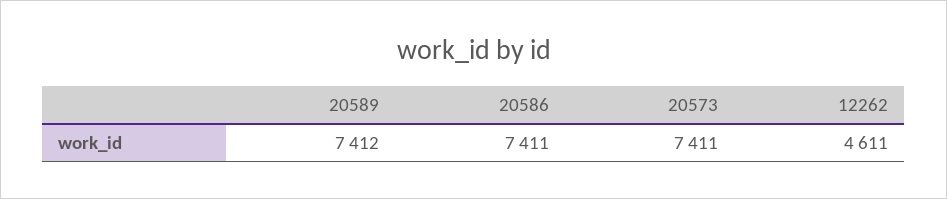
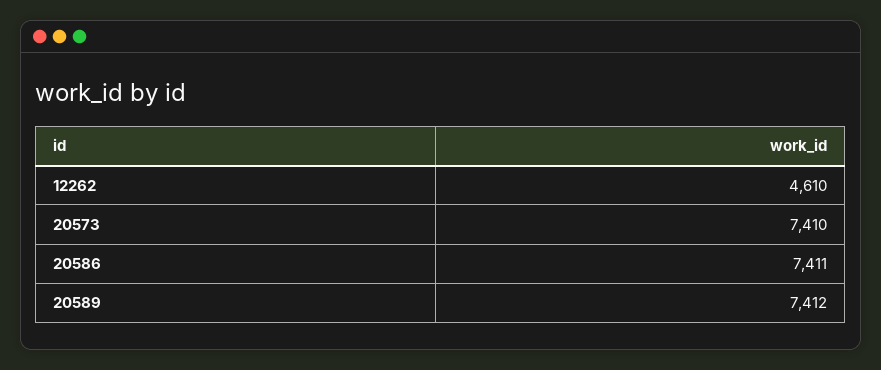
20573: 7411 -> 7410
12262: 4611 -> 4610

